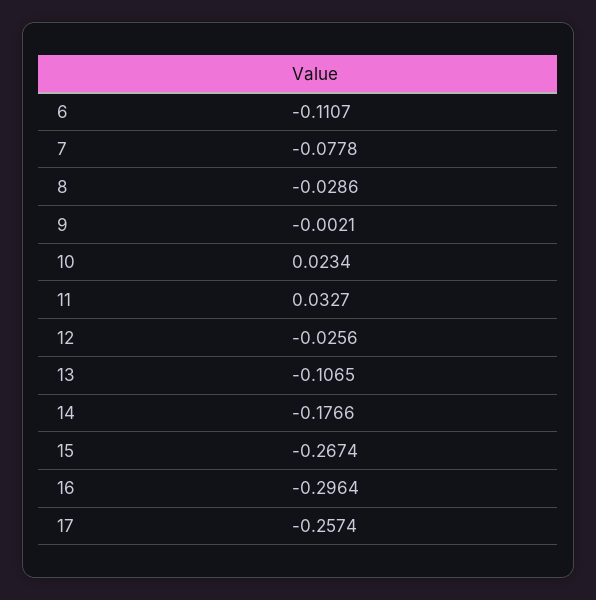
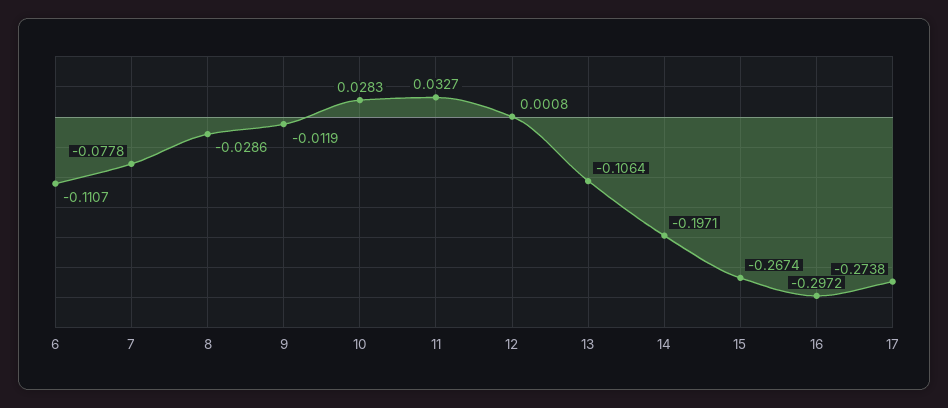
9: -0.0021 -> -0.0119
10: 0.0234 -> 0.0283
12: -0.0256 -> 0.0008
13: -0.1065 -> -0.1064
14: -0.1766 -> -0.1971
16: -0.2964 -> -0.2972
17: -0.2574 -> -0.2738

